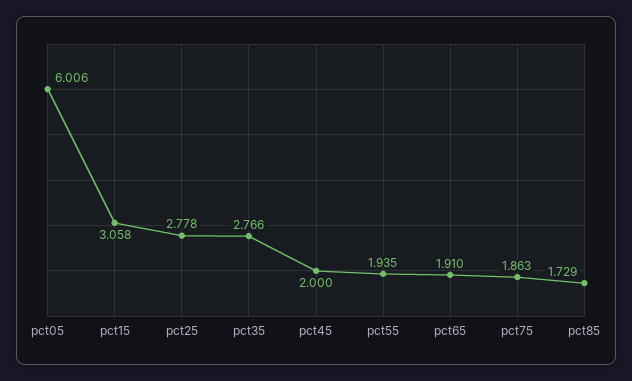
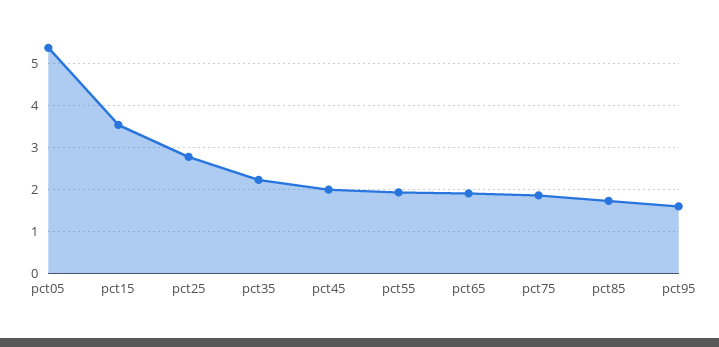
pct05: 6.006 -> 5.4
pct15: 3.058 -> 3.6
pct35: 2.766 -> 2.2
pct95: none -> 1.6

